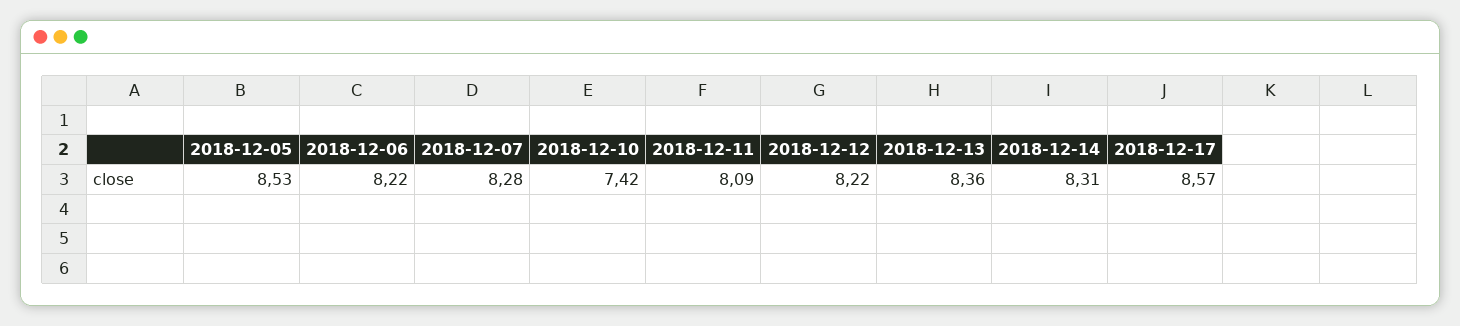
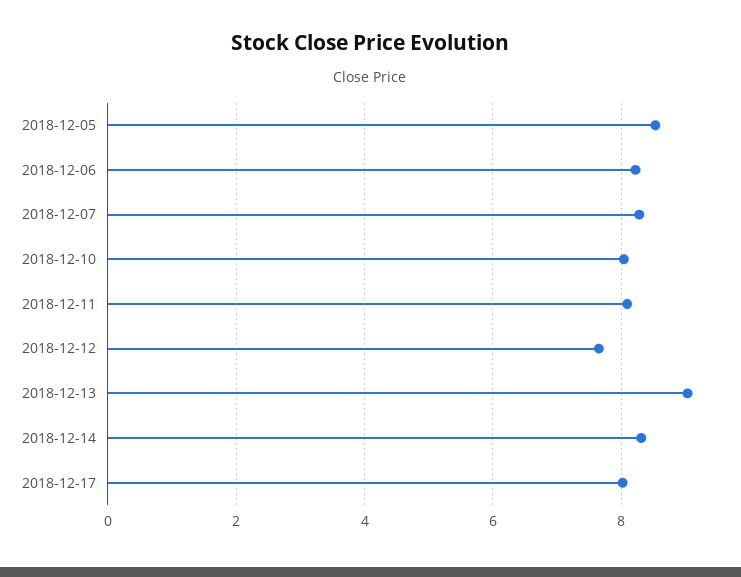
2018-12-10: 7.42 -> 8
2018-12-12: 8.22 -> 7.6
2018-12-13: 8.36 -> 9
2018-12-17: 8.57 -> 8

